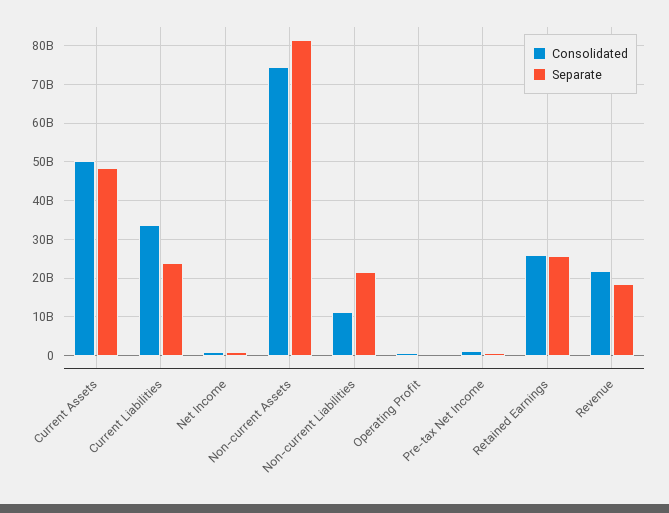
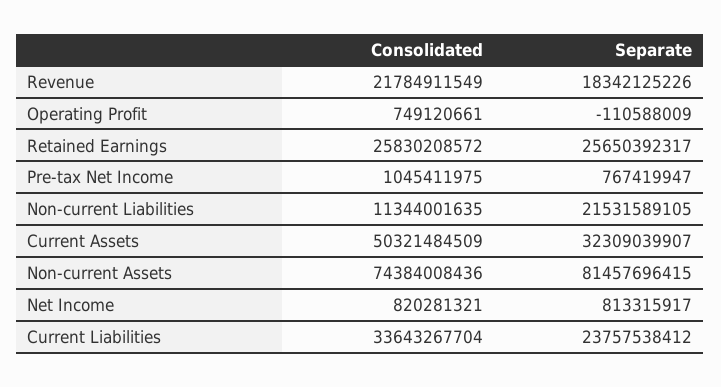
Separate, Current Assets: 48000000000 -> 32309039907

